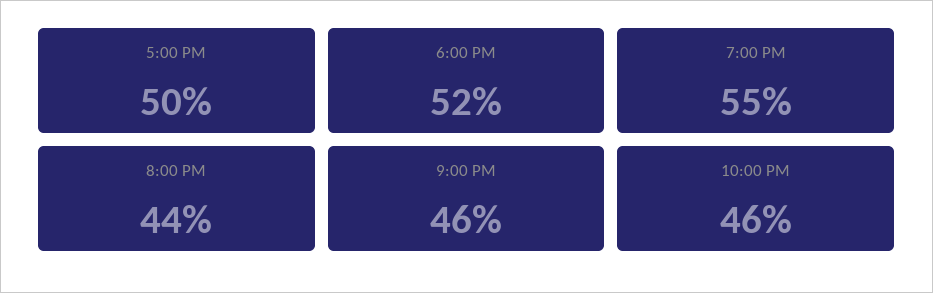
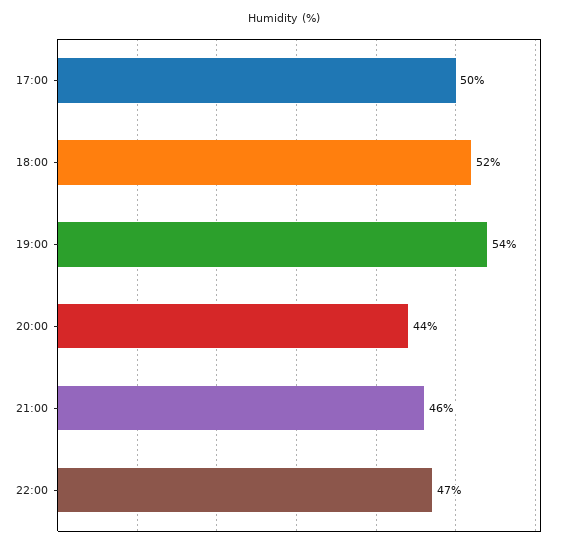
7:00 PM: 55 -> 54
10:00 PM: 46 -> 47

